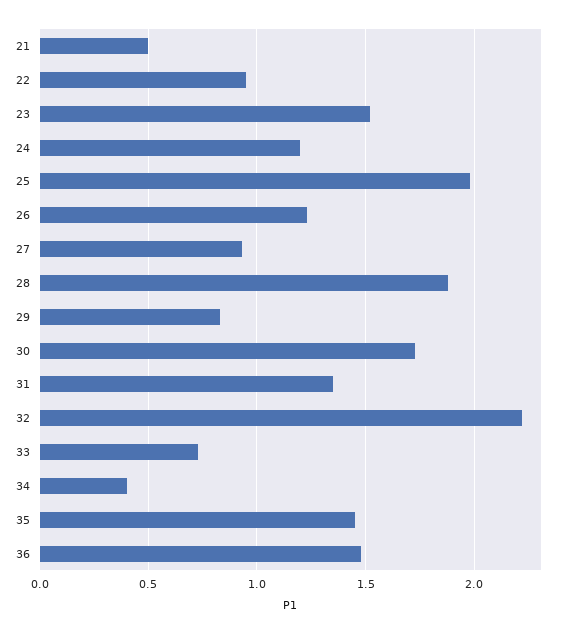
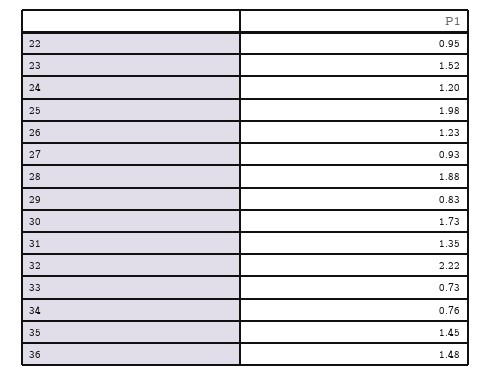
21: 0.5 -> none
34: 0.4 -> 0.76

